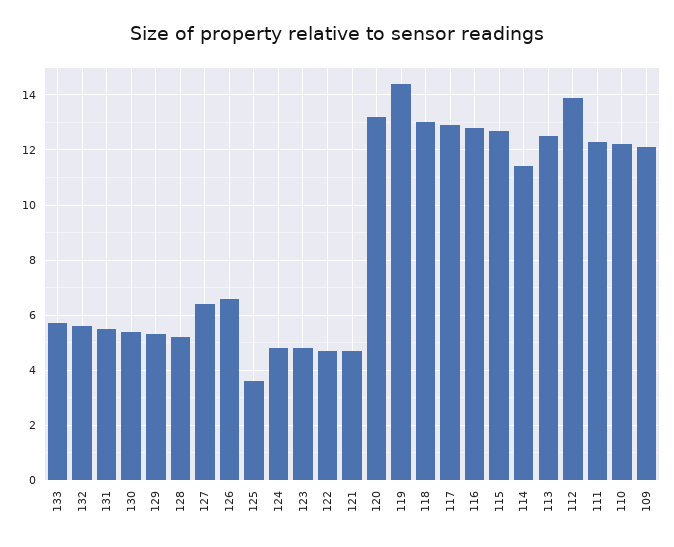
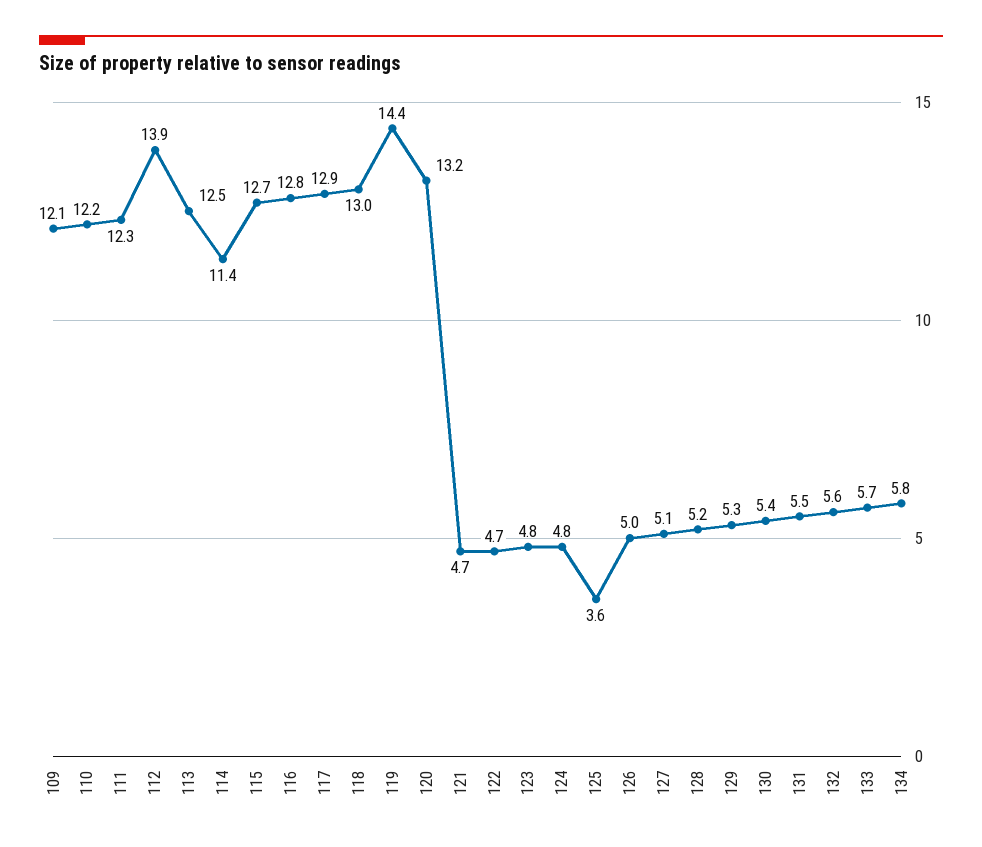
127: 6.5 -> 5.1
126: 6.5 -> 5
134: none -> 5.8

